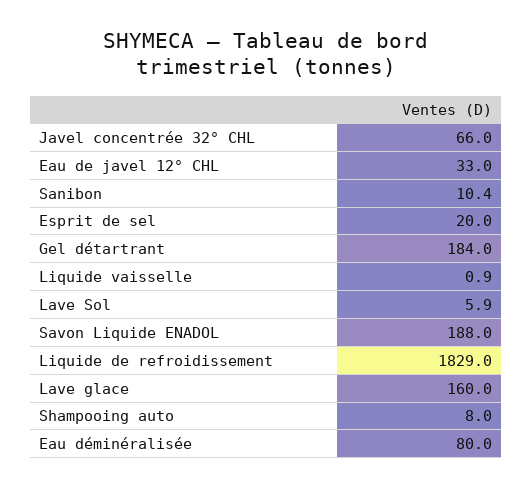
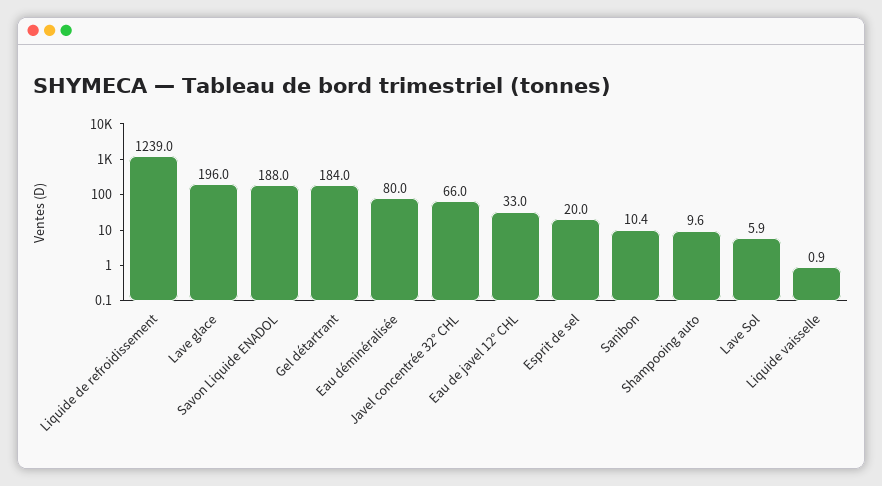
Liquide de refroidissement: 1829 -> 1239
Lave glace: 160 -> 196
Shampooing auto: 8 -> 9.6

